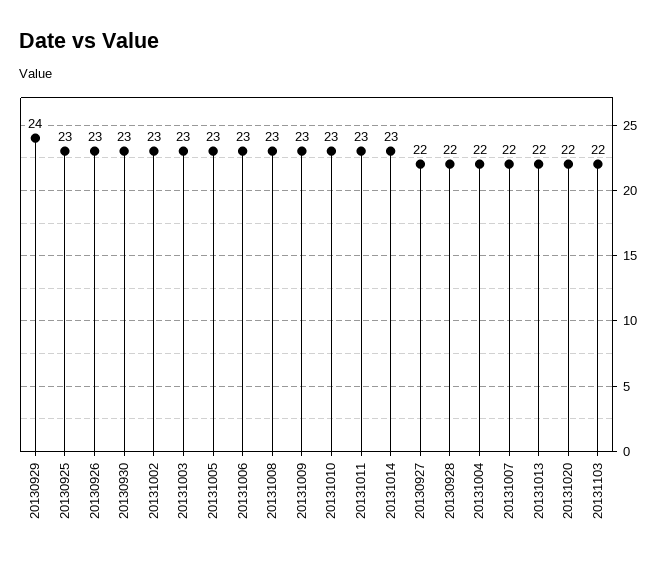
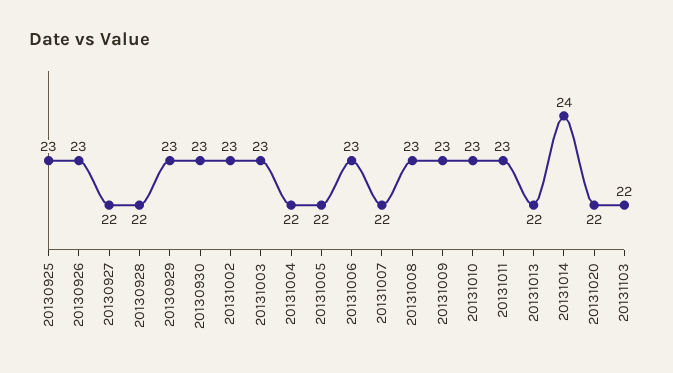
20130929: 24 -> 23
20131005: 23 -> 22
20131014: 23 -> 24

